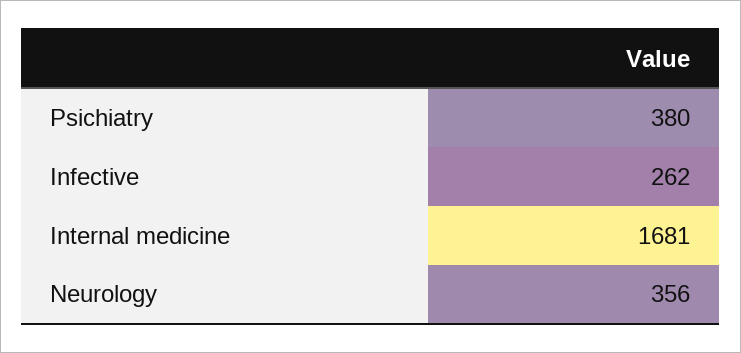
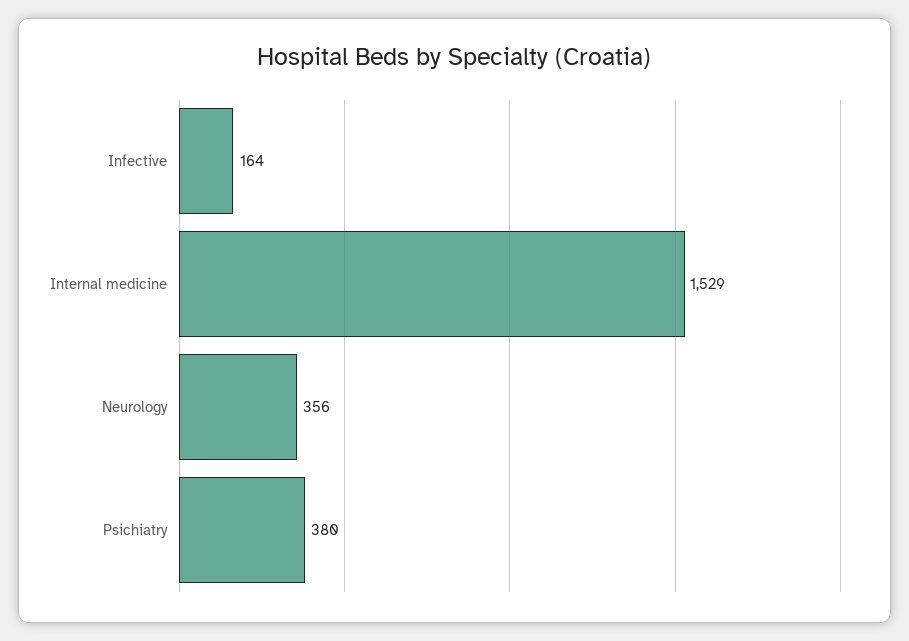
Infective: 262 -> 164
Internal medicine: 1681 -> 1529

